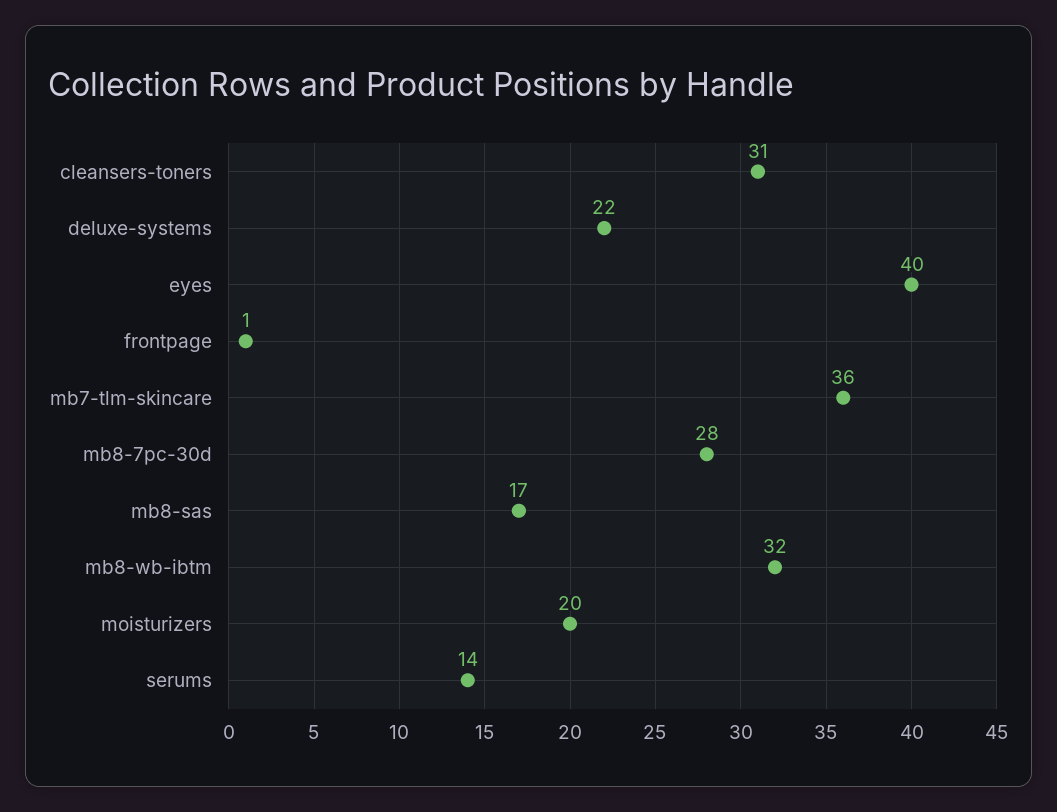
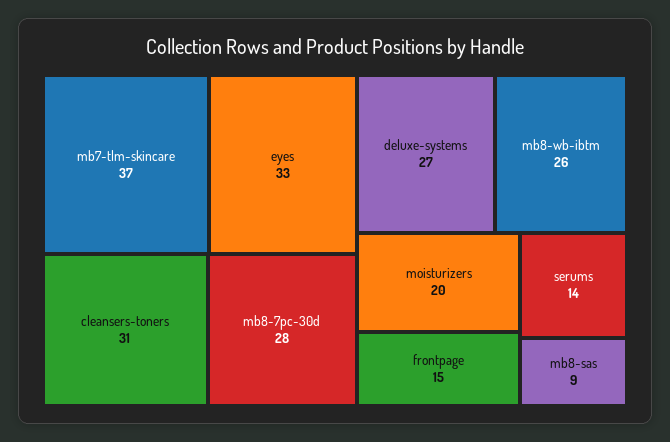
deluxe-systems: 22 -> 27
eyes: 40 -> 33
frontpage: 1 -> 15
mb7-tlm-skincare: 36 -> 37
mb8-sas: 17 -> 9
mb8-wb-ibtm: 32 -> 26

